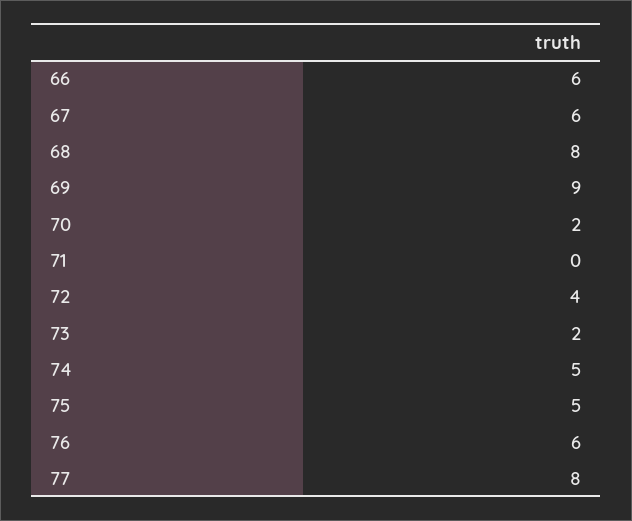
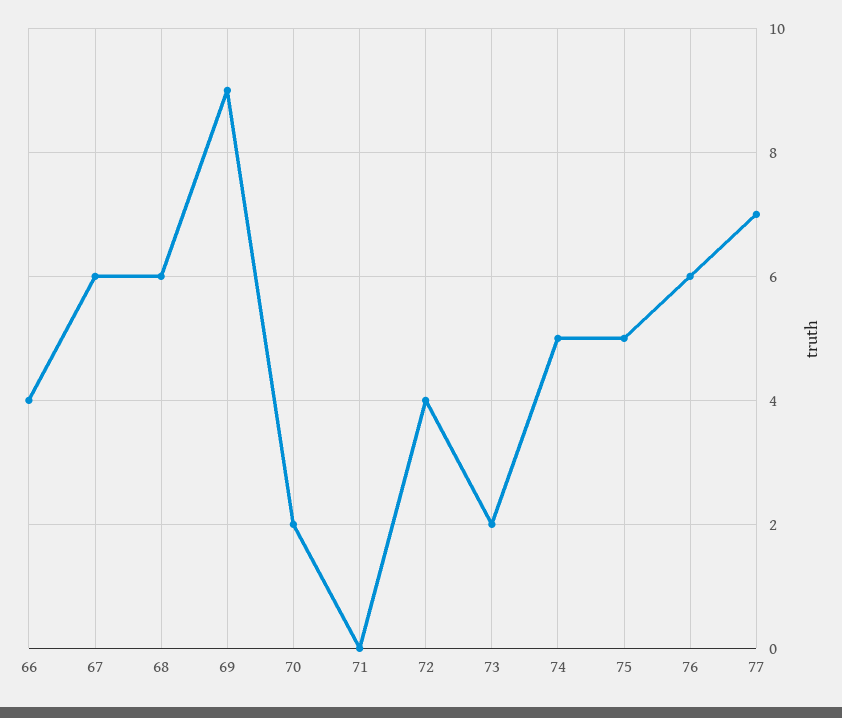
66: 6 -> 4
68: 8 -> 6
77: 8 -> 7

